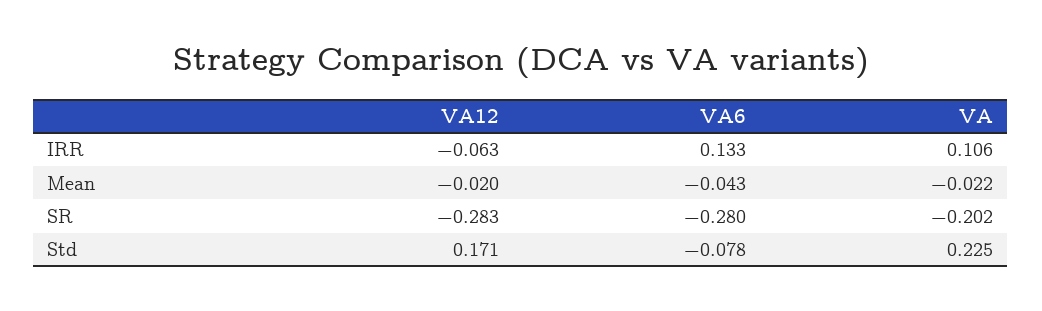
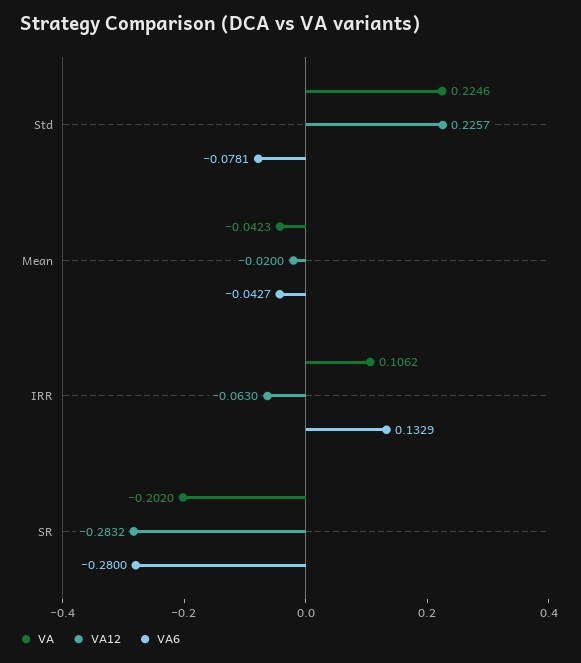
VA, Mean: -0.022 -> -0.0423
VA12, Std: 0.171 -> 0.2257

